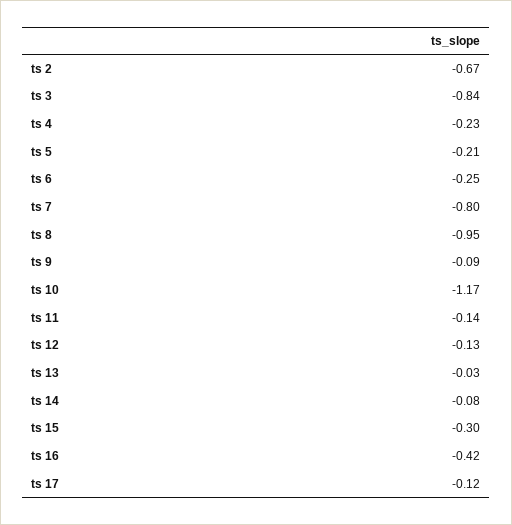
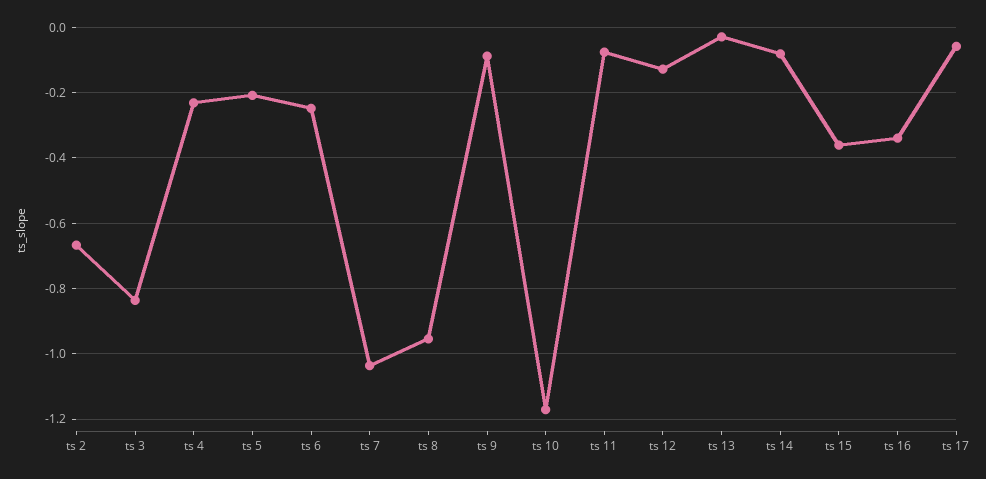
ts 7: -0.8 -> -1.04
ts 11: -0.14 -> -0.08
ts 15: -0.3 -> -0.36
ts 16: -0.42 -> -0.34
ts 17: -0.12 -> -0.06

